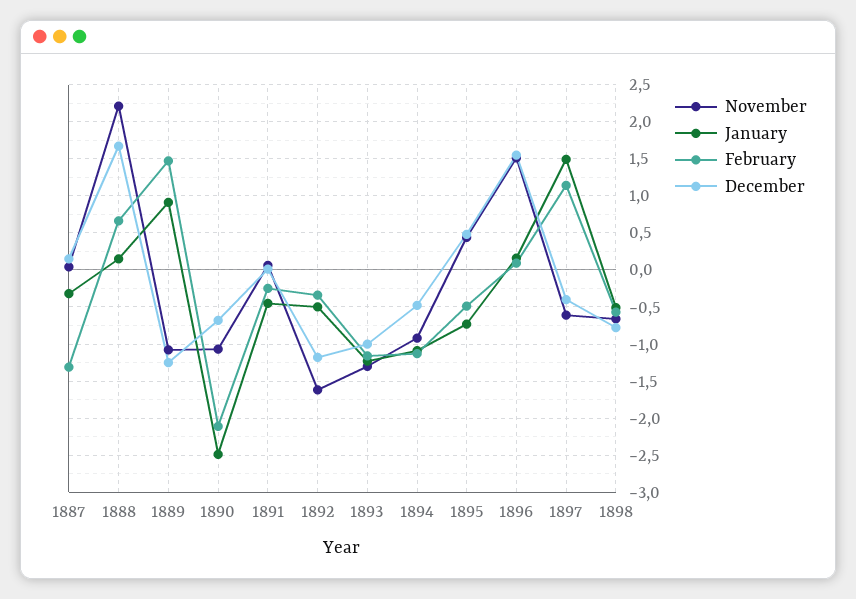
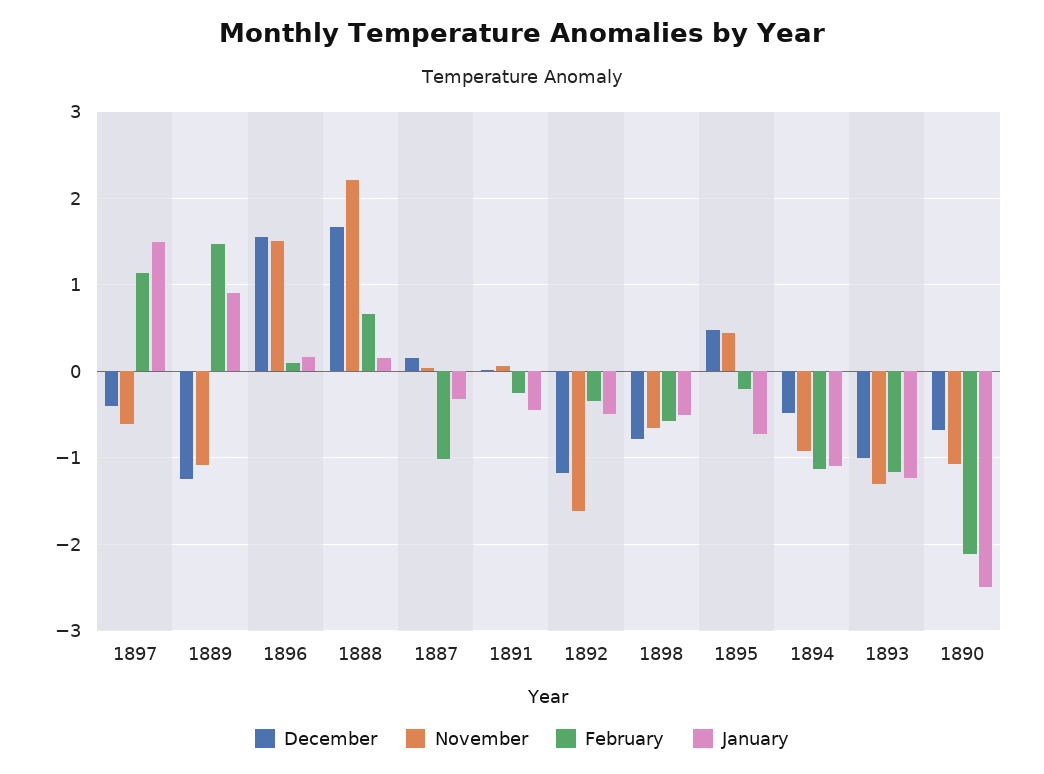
February, 1887: -1.3 -> -1
February, 1895: -0.5 -> -0.2

